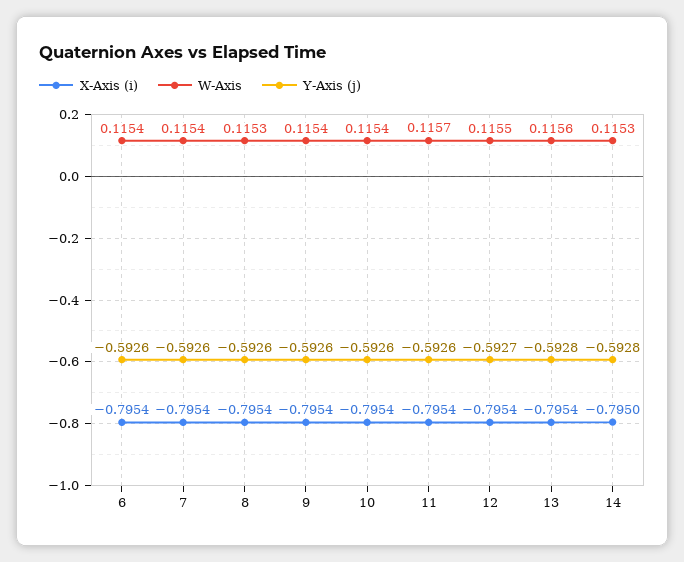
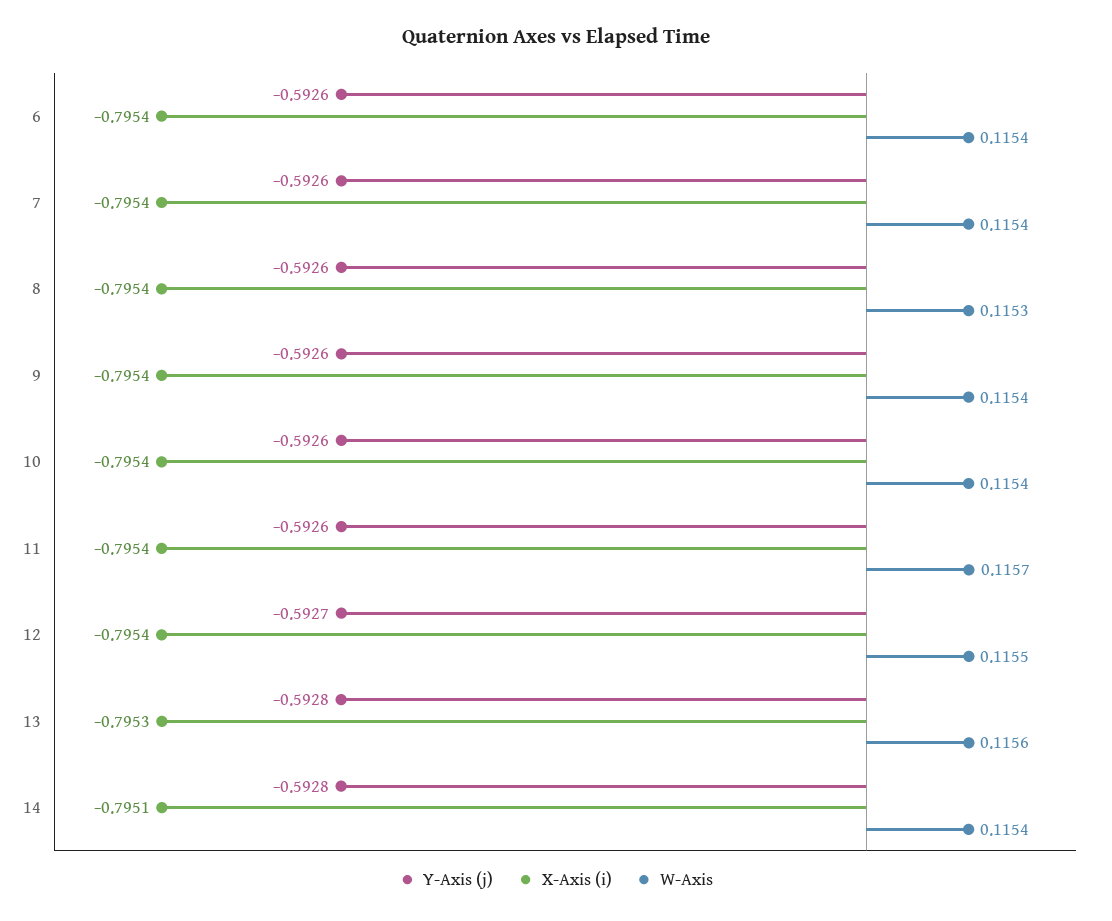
X-Axis (i), 13: -0.7954 -> -0.7953
X-Axis (i), 14: -0.795 -> -0.7951
W-Axis, 14: 0.1153 -> 0.1154

